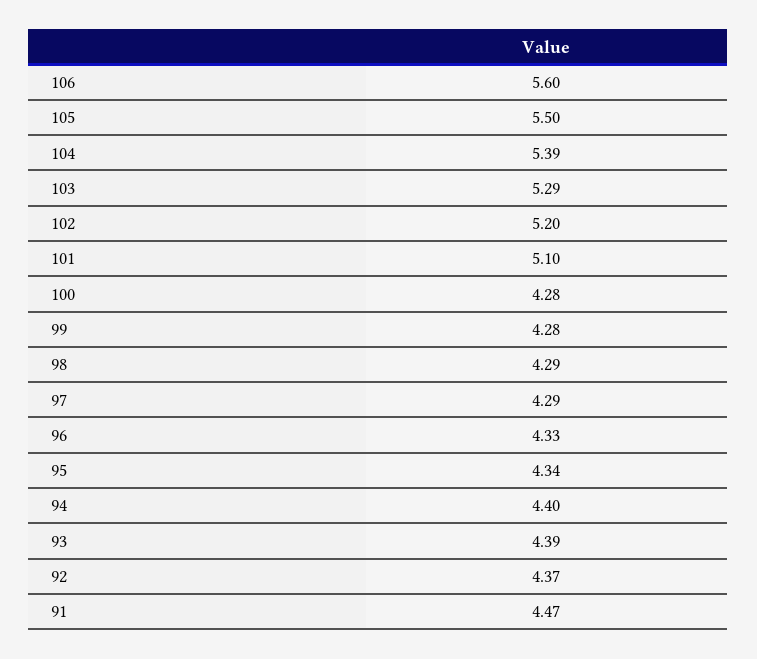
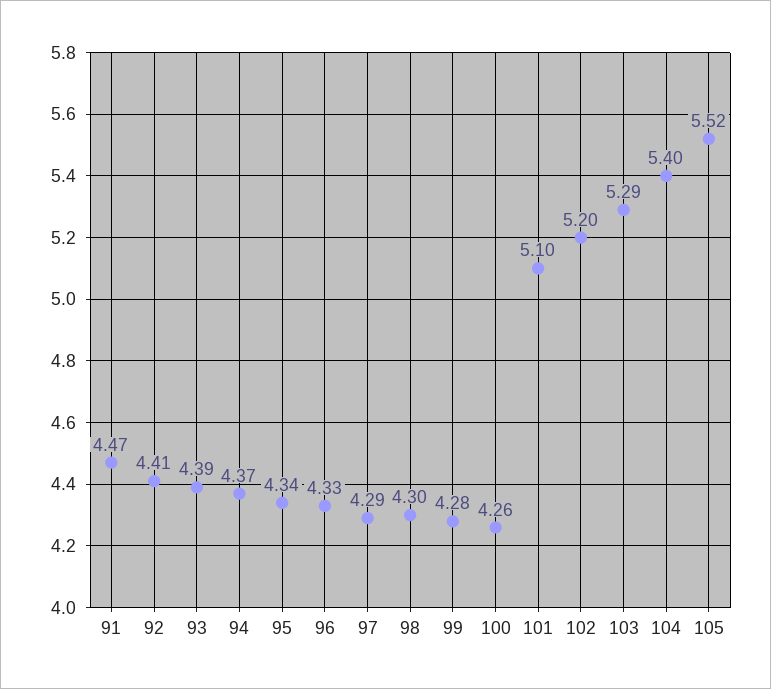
106: 5.6 -> none
105: 5.5 -> 5.52
104: 5.39 -> 5.4
100: 4.28 -> 4.26
98: 4.29 -> 4.3
94: 4.4 -> 4.37
92: 4.37 -> 4.41

